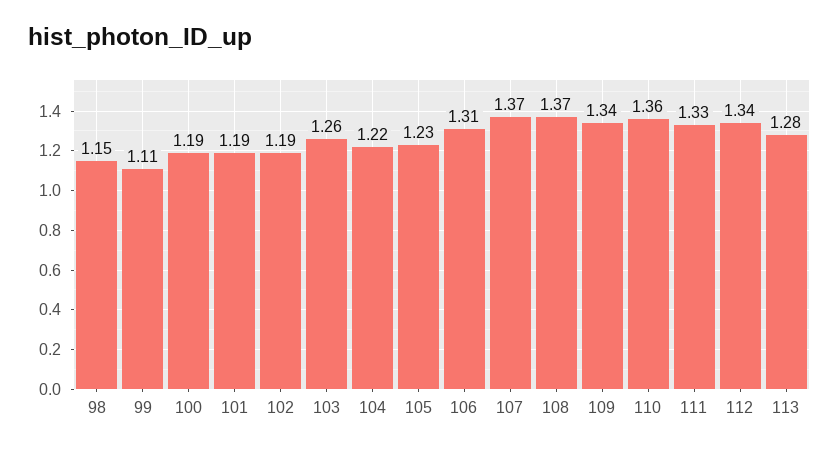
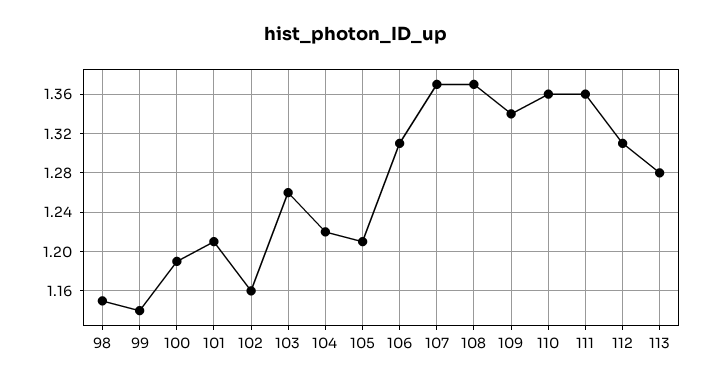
99: 1.11 -> 1.14
101: 1.19 -> 1.21
102: 1.19 -> 1.16
105: 1.23 -> 1.21
111: 1.33 -> 1.36
112: 1.34 -> 1.31

